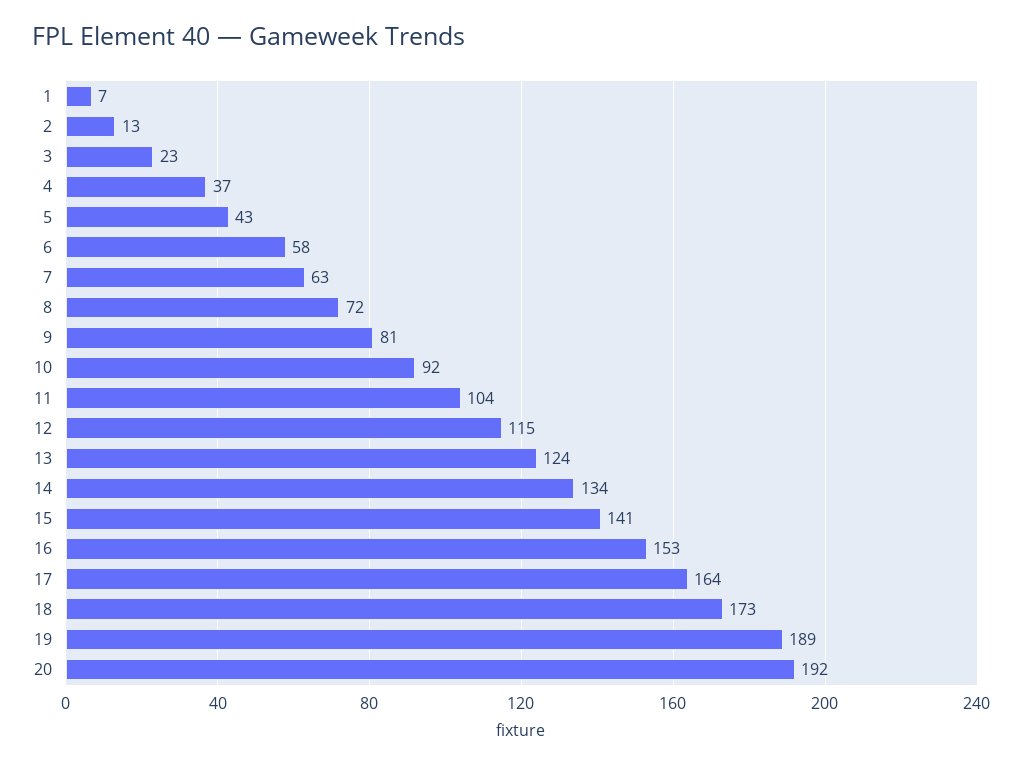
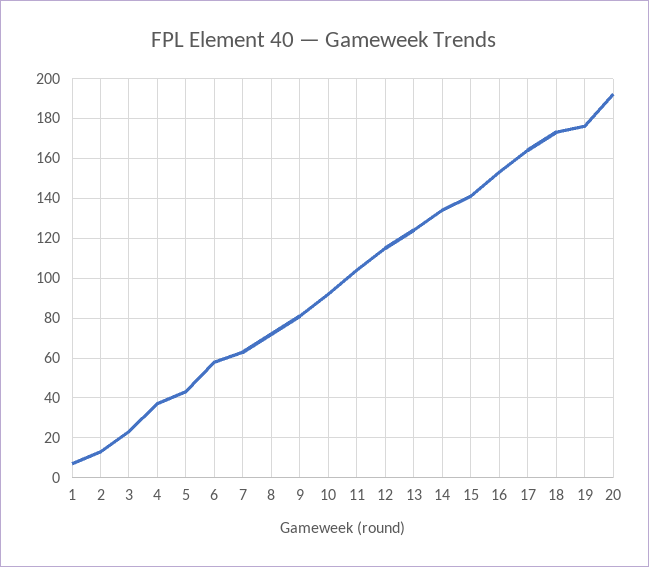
19: 189 -> 175

